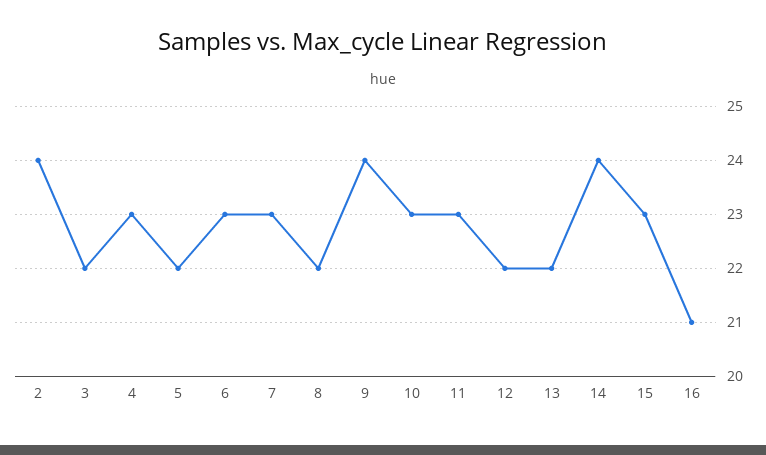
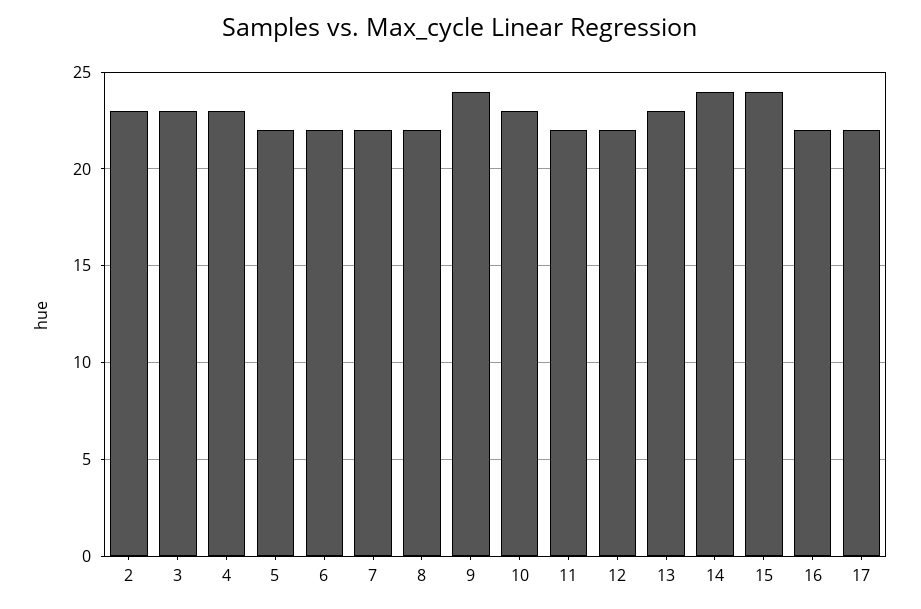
2: 24 -> 23
3: 22 -> 23
6: 23 -> 22
7: 23 -> 22
11: 23 -> 22
13: 22 -> 23
15: 23 -> 24
16: 21 -> 22
17: none -> 22

